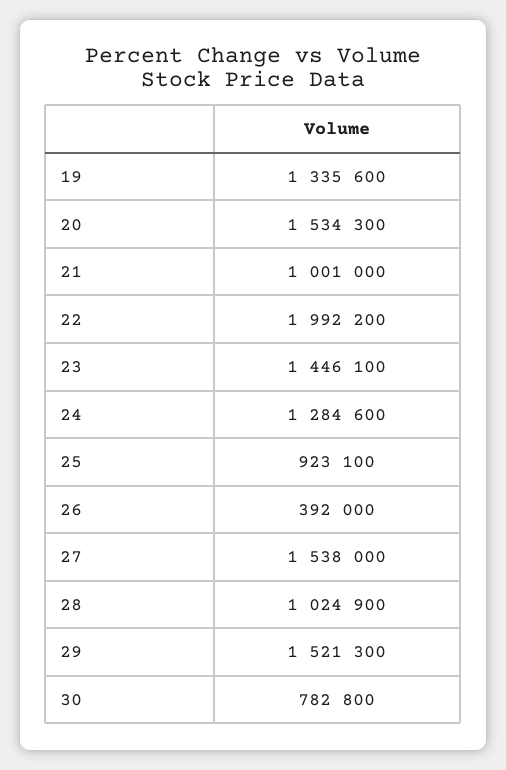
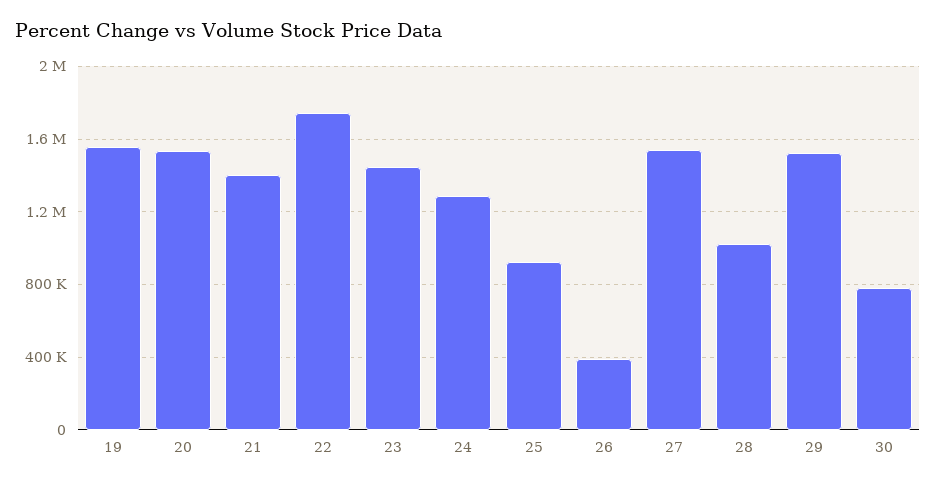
19: 1335600 -> 1550000
21: 1001000 -> 1400000
22: 1992200 -> 1750000

